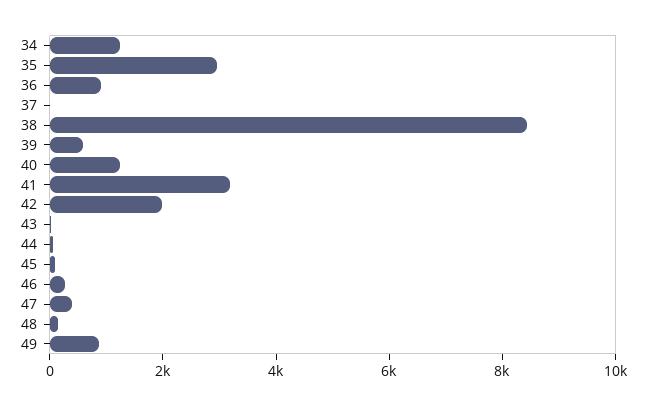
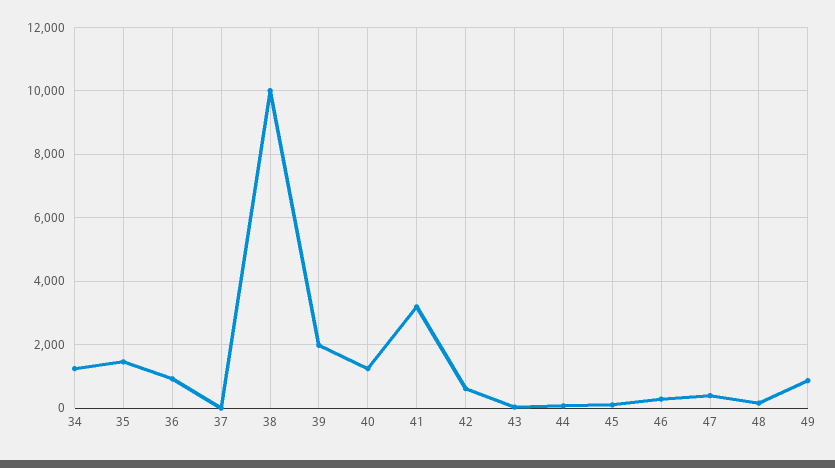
35: 3000 -> 1400
38: 8500 -> 10000
39: 500 -> 2000
42: 2000 -> 600

